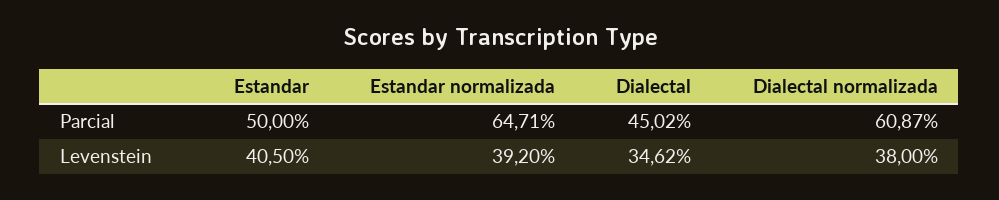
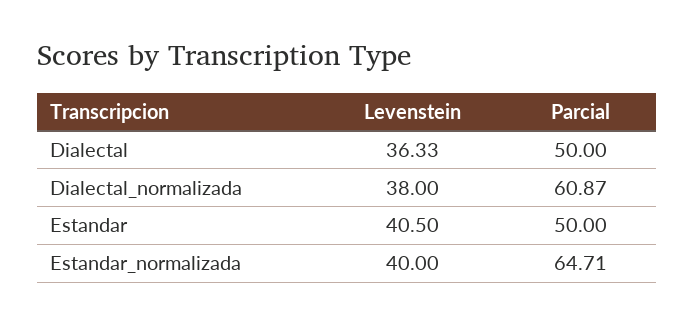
Dialectal, Parcial: 45.02 -> 50
Estandar normalizada, Levenstein: 39.2 -> 40
Dialectal, Levenstein: 34.62 -> 36.33

